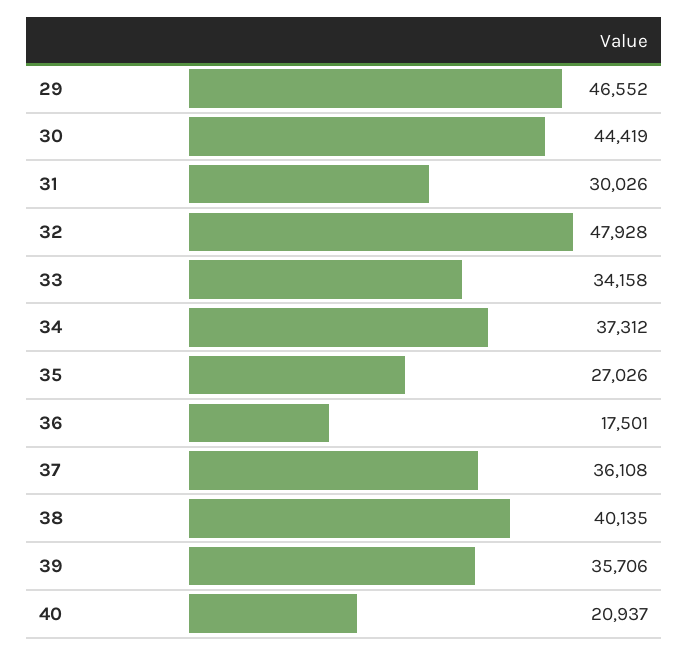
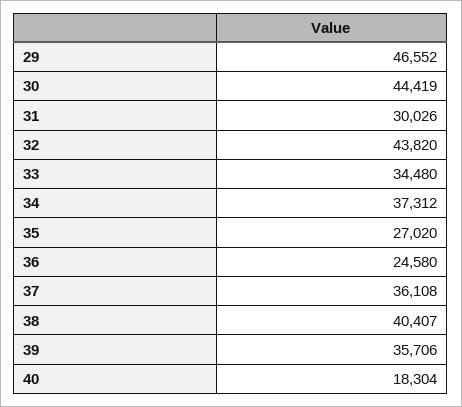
32: 47928 -> 43820
33: 34158 -> 34480
35: 27026 -> 27020
36: 17501 -> 24580
38: 40135 -> 40407
40: 20937 -> 18304

